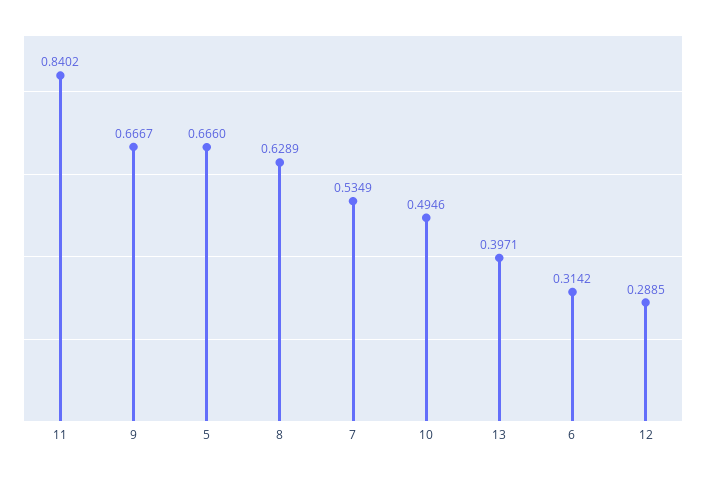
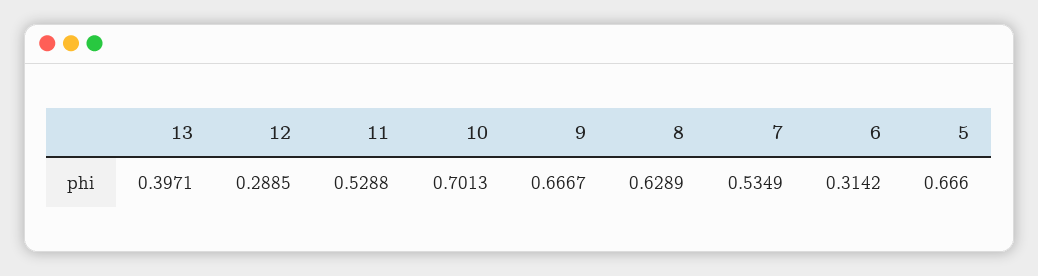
11: 0.8402 -> 0.5288
10: 0.4946 -> 0.7013

